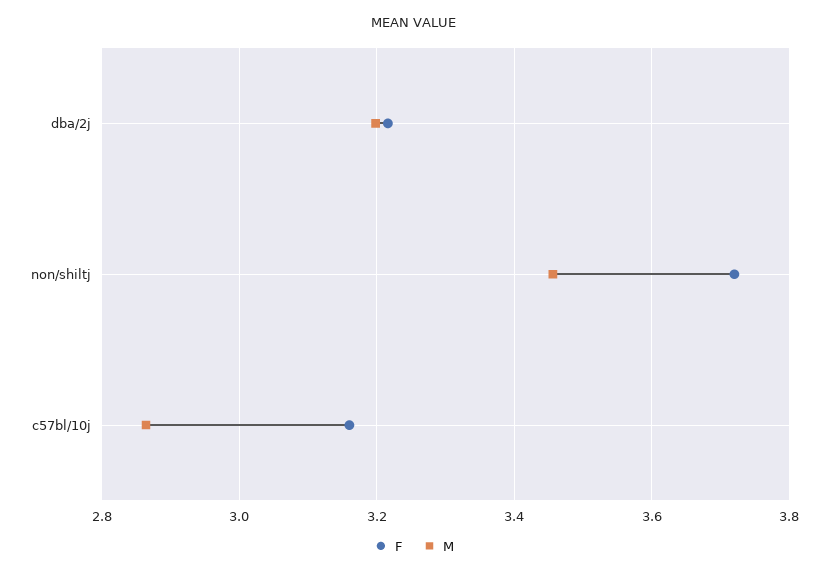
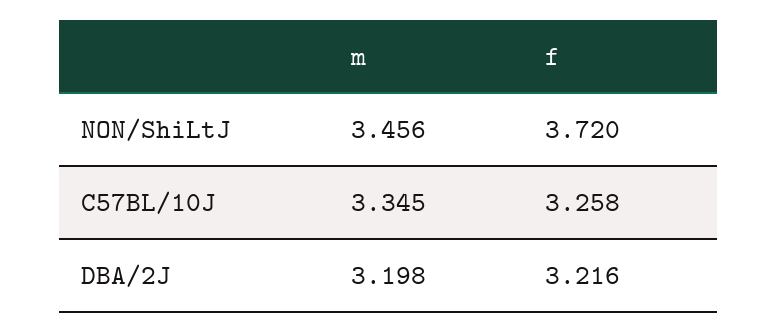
F, c57bl/10j: 3.16 -> 3.258
M, c57bl/10j: 2.86 -> 3.345

